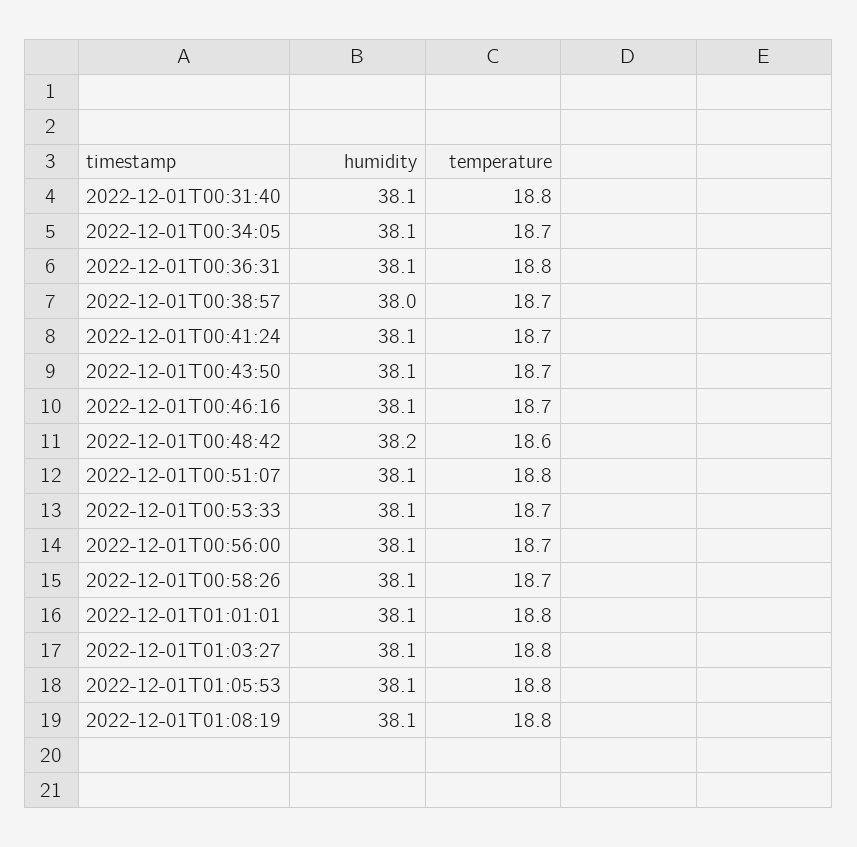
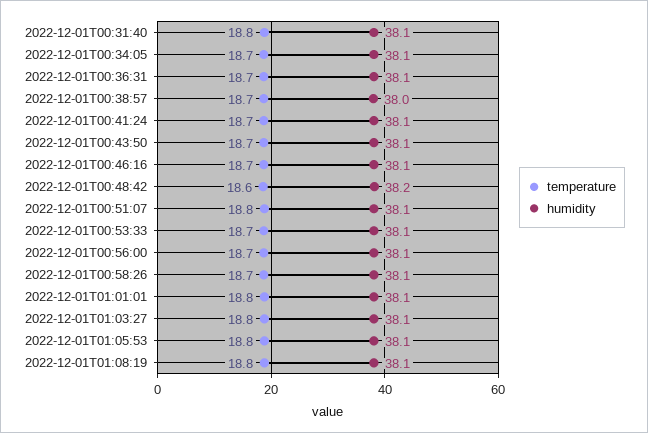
temperature, 2022-12-01T00:36:31: 18.8 -> 18.7

